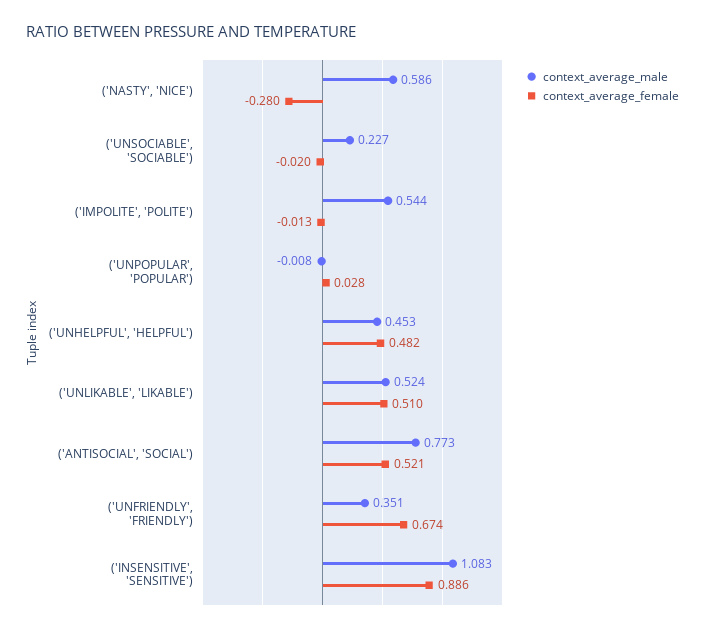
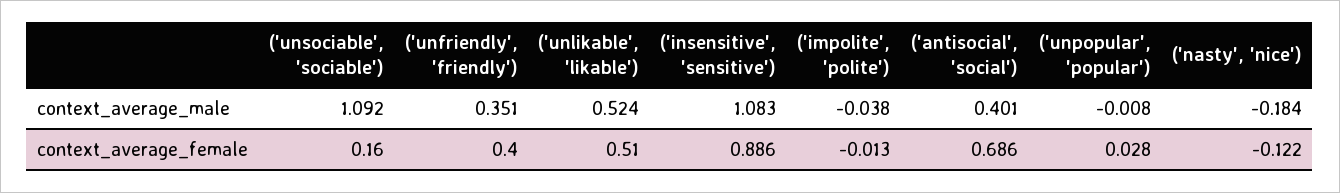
context_average_male, ('NASTY', 'NICE'): 0.586 -> -0.184
context_average_female, ('NASTY', 'NICE'): -0.28 -> -0.122
context_average_male, ('UNSOCIABLE', 'SOCIABLE'): 0.227 -> 1.092
context_average_female, ('UNSOCIABLE', 'SOCIABLE'): -0.02 -> 0.16
context_average_male, ('IMPOLITE', 'POLITE'): 0.544 -> -0.038
context_average_male, ('UNHELPFUL', 'HELPFUL'): 0.453 -> none
context_average_female, ('UNHELPFUL', 'HELPFUL'): 0.482 -> none
context_average_male, ('ANTISOCIAL', 'SOCIAL'): 0.773 -> 0.401
context_average_female, ('ANTISOCIAL', 'SOCIAL'): 0.521 -> 0.686
context_average_female, ('UNFRIENDLY', 'FRIENDLY'): 0.674 -> 0.4

